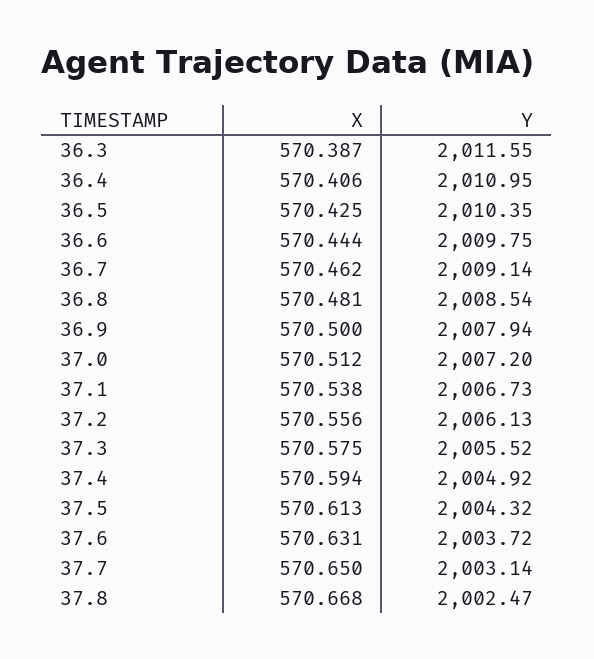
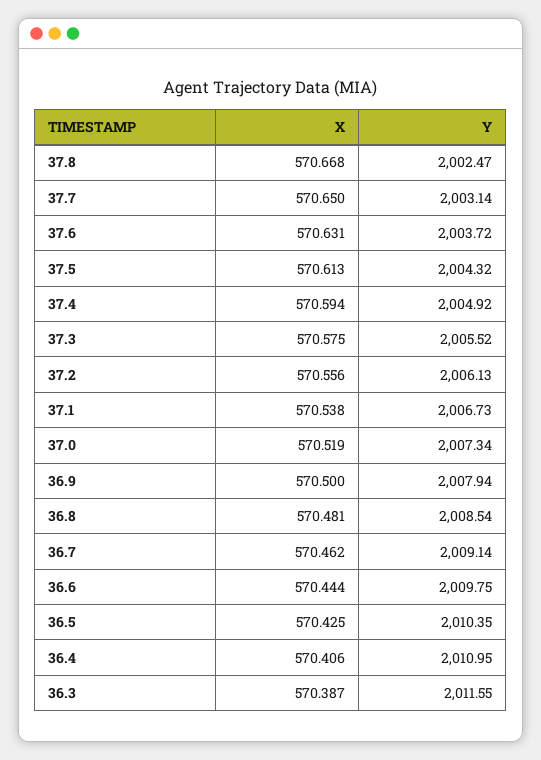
X, 37.0: 570.512 -> 570.519
Y, 37.0: 2007.2 -> 2007.34

